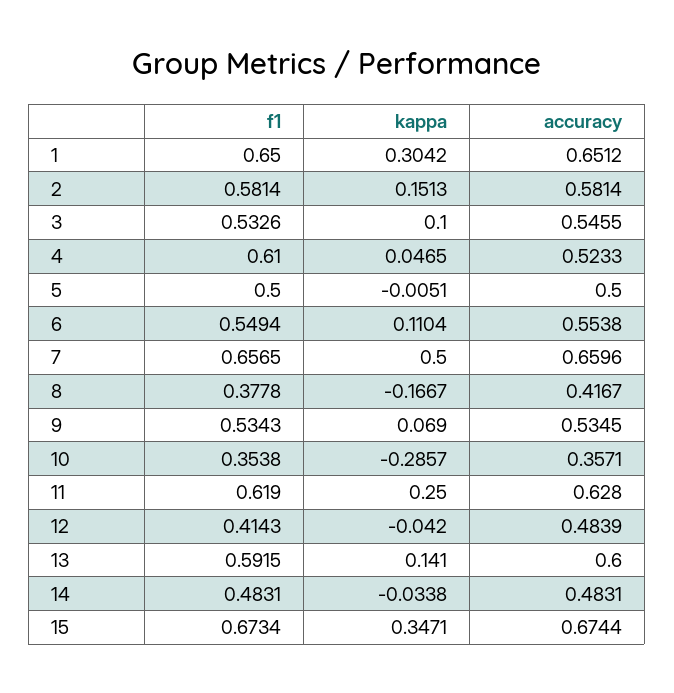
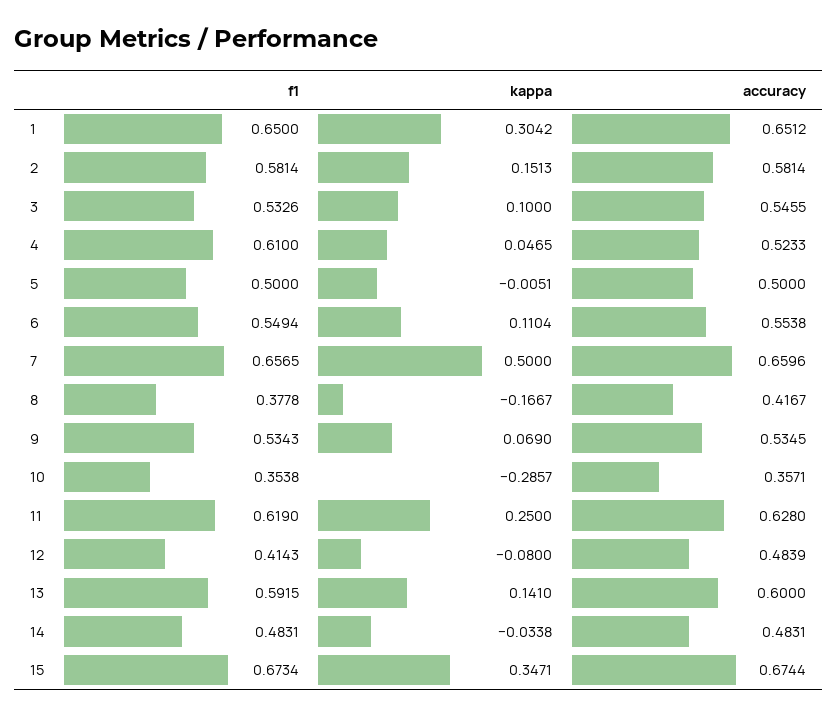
kappa, 12: -0.042 -> -0.08

